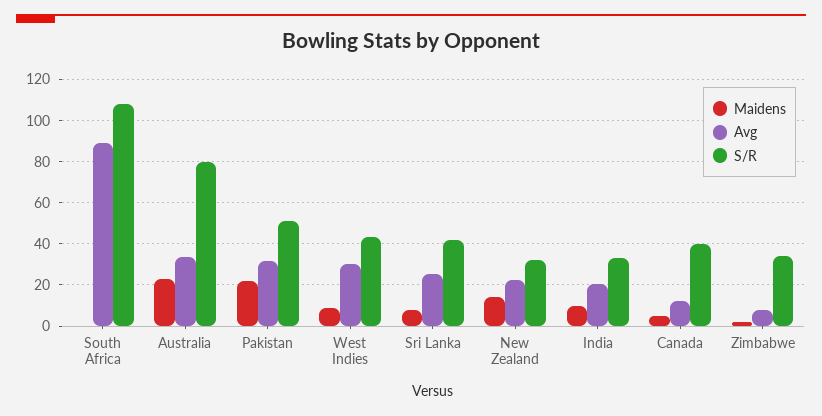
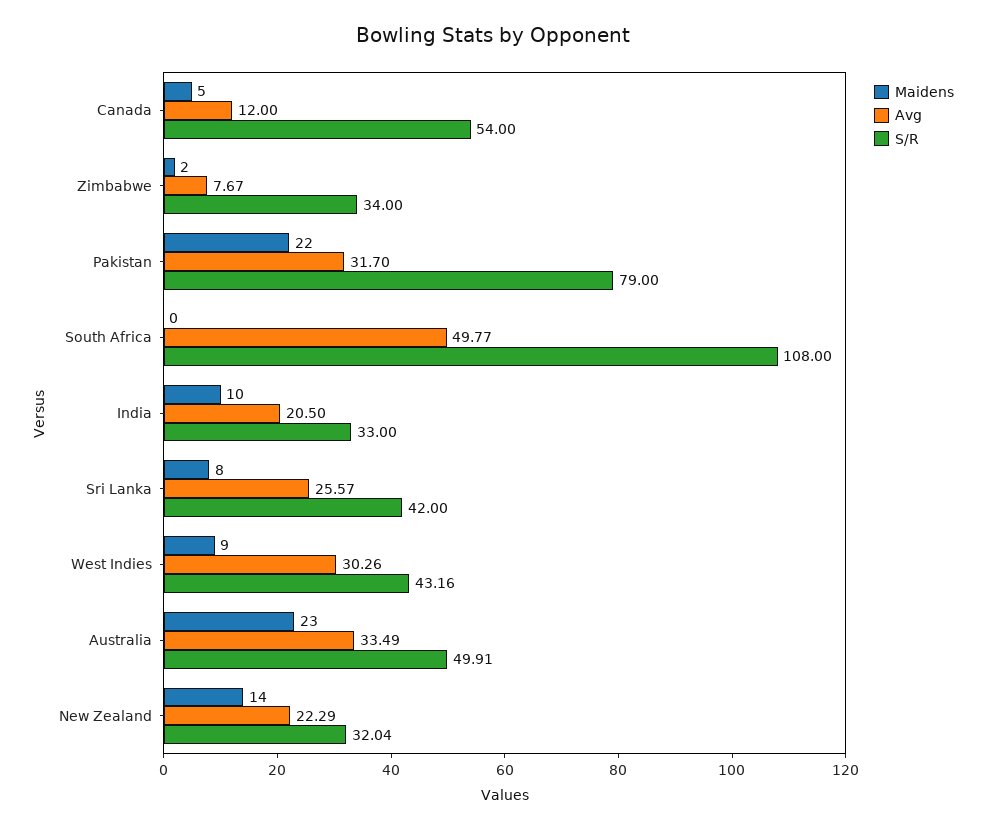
Avg, South Africa: 90 -> 49.77
S/R, Australia: 80 -> 49.91
S/R, Pakistan: 50 -> 79
S/R, Canada: 40 -> 54

